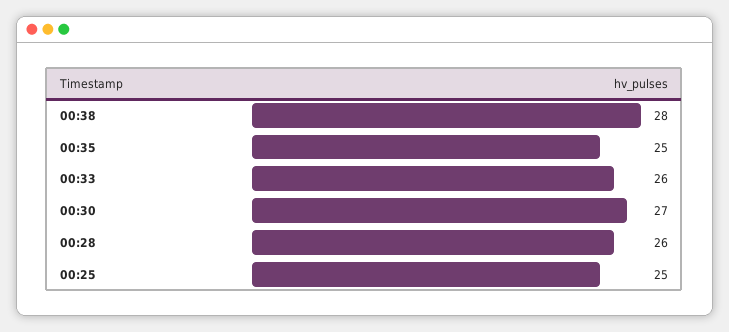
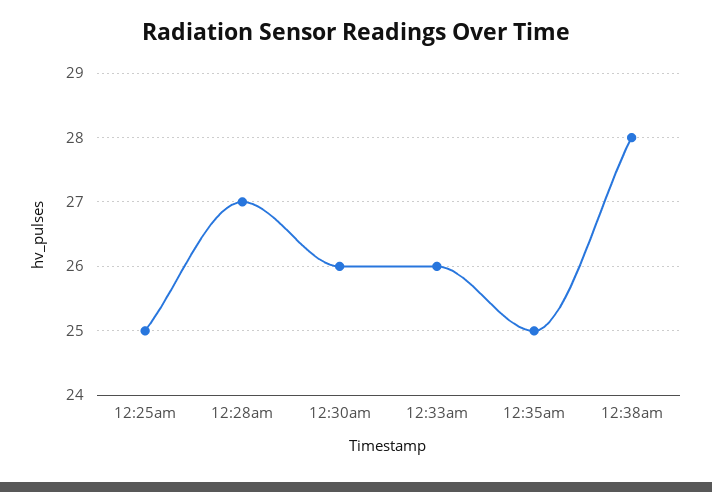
00:30: 27 -> 26
00:28: 26 -> 27

